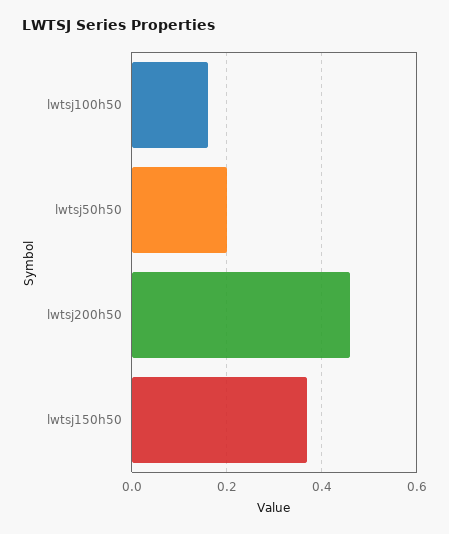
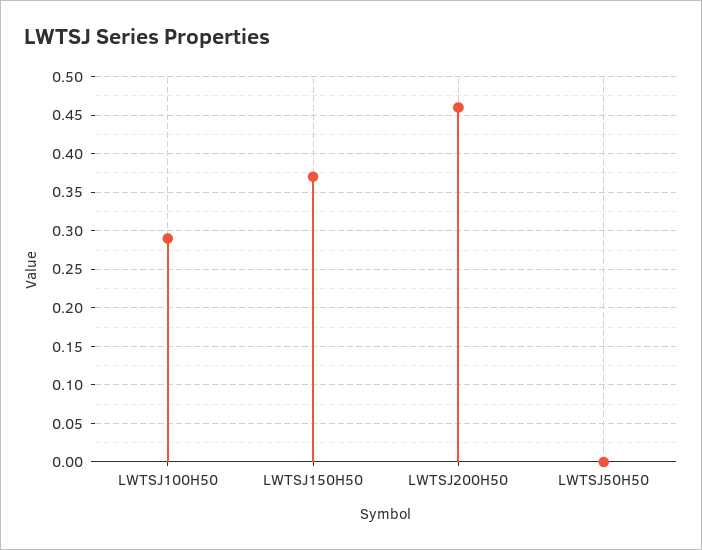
lwtsj100h50: 0.15 -> 0.29
lwtsj50h50: 0.2 -> 0

